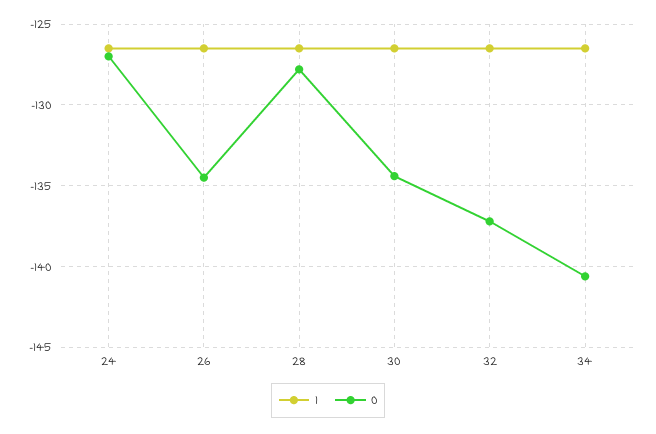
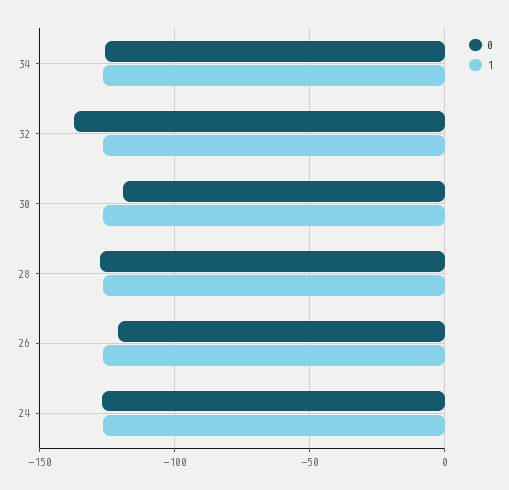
0, 26: -134.5 -> -120
0, 30: -134.5 -> -120
0, 34: -140.5 -> -125

